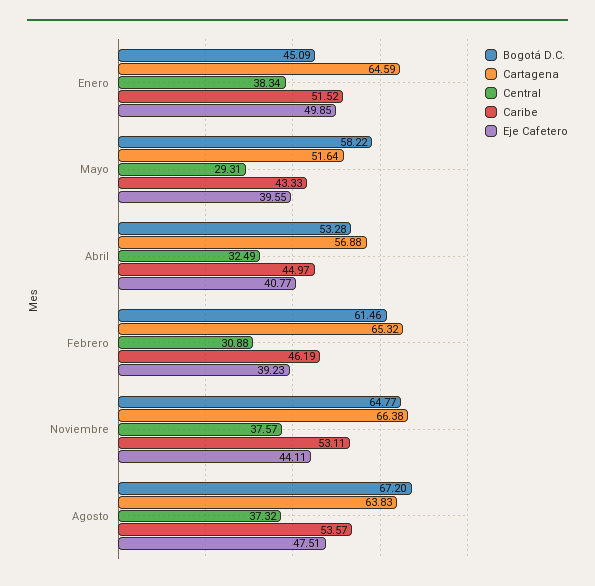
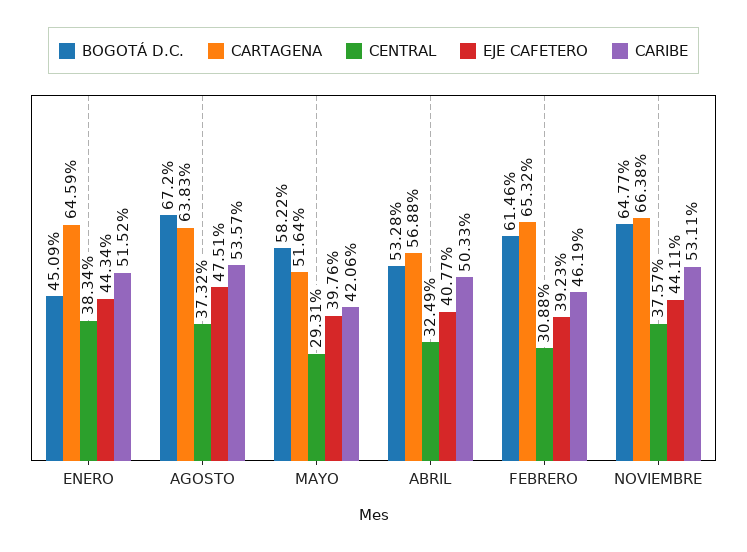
Eje Cafetero, Enero: 49.85 -> 44.34
Caribe, Mayo: 43.33 -> 42.06
Eje Cafetero, Mayo: 39.55 -> 39.76
Caribe, Abril: 44.97 -> 50.33

